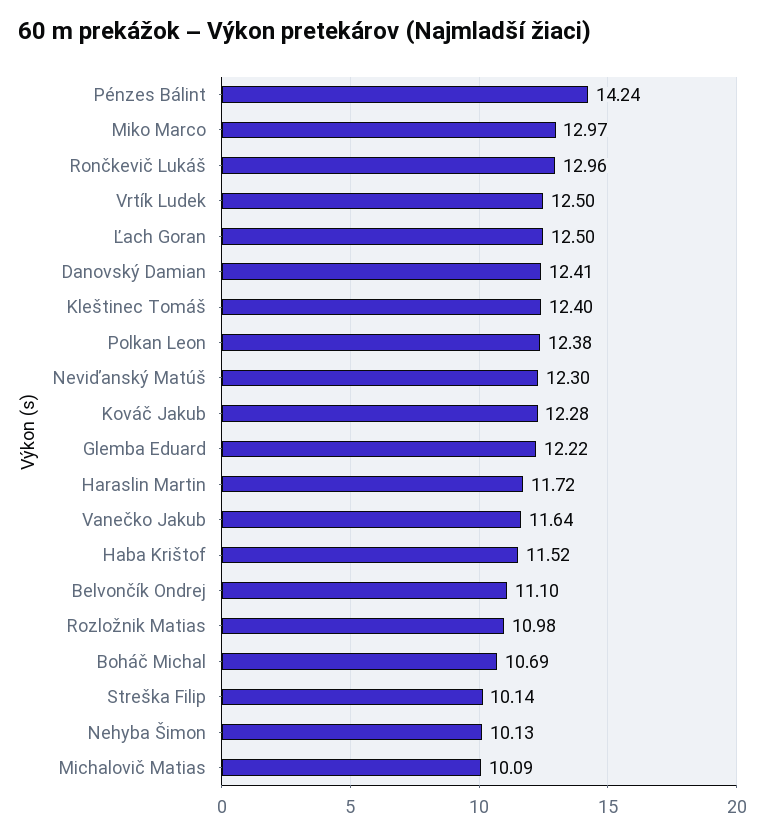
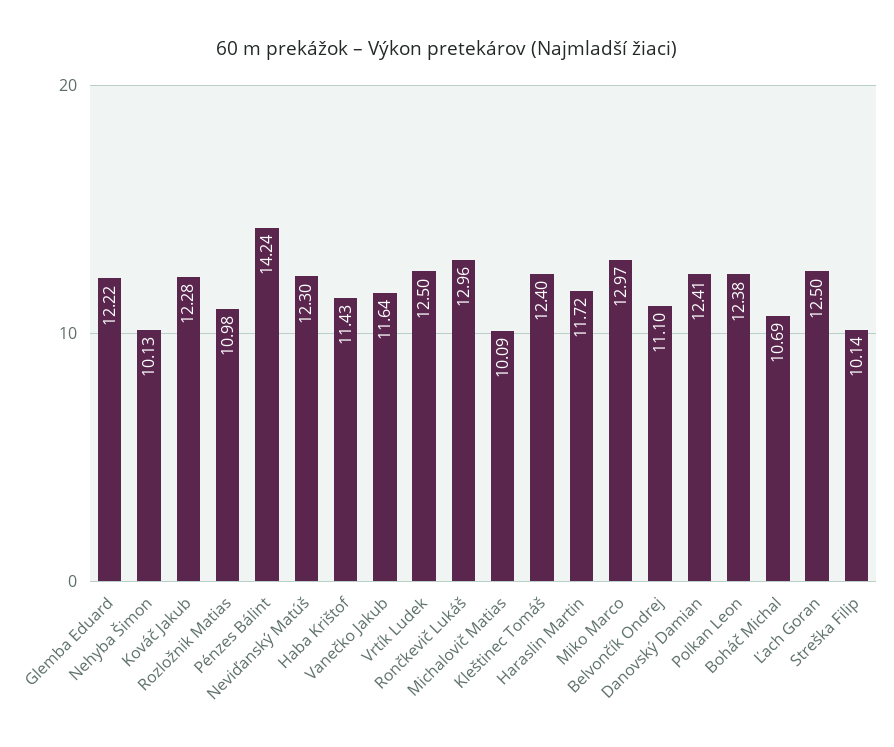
Haba Krištof: 11.52 -> 11.43

